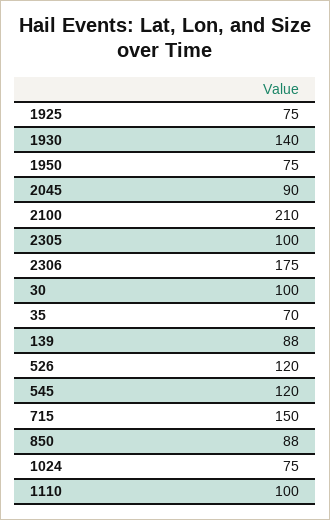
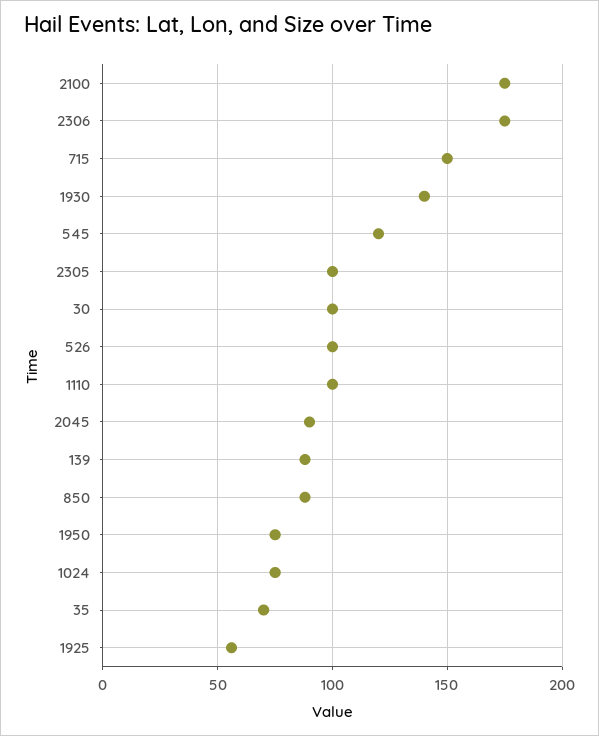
1925: 75 -> 55
2100: 210 -> 175
526: 120 -> 100

